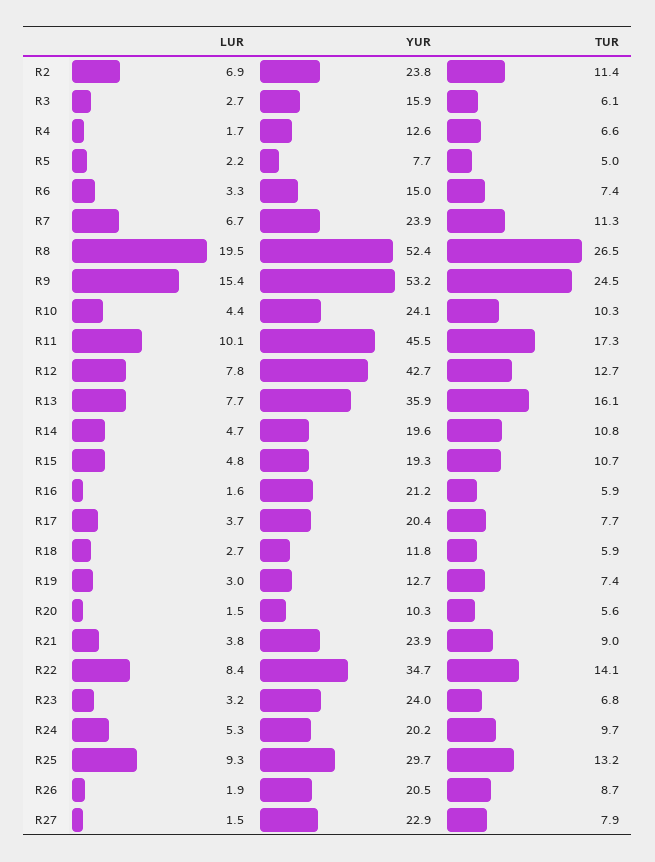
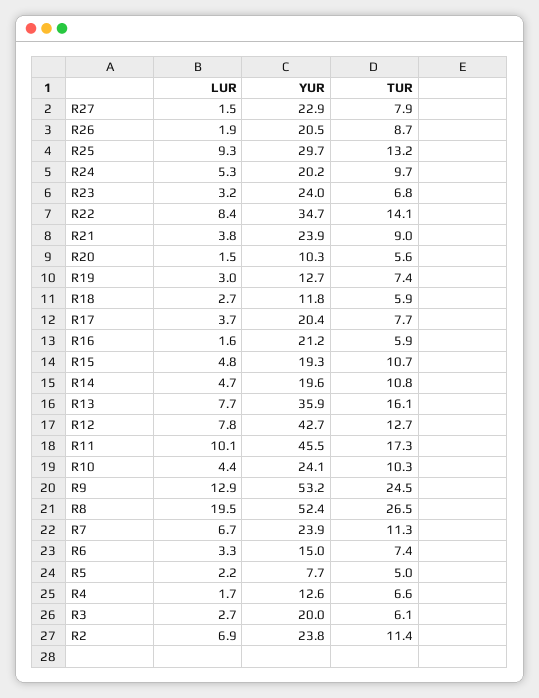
YUR, R3: 15.9 -> 20
LUR, R9: 15.4 -> 12.9

